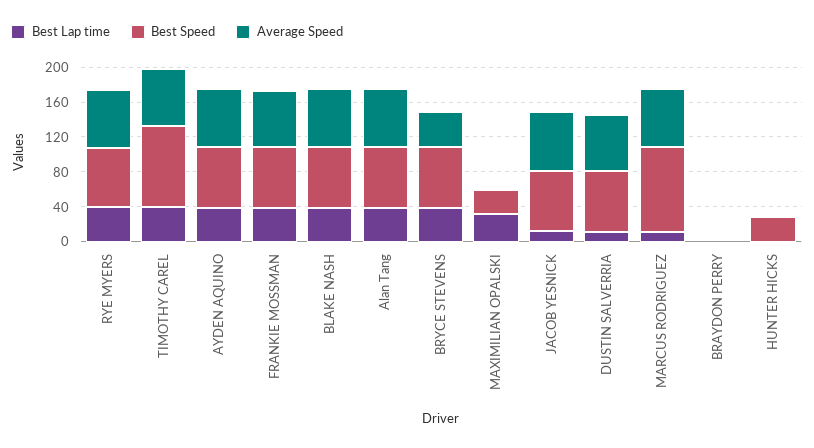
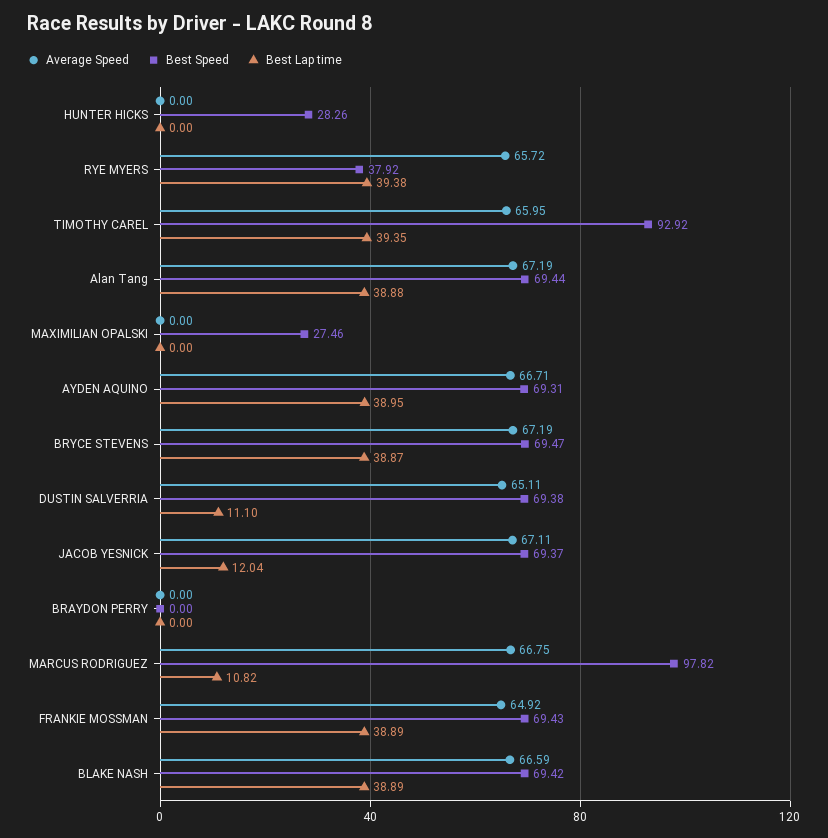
Best Speed, RYE MYERS: 70 -> 37.92
Average Speed, BRYCE STEVENS: 40 -> 67.19
Best Lap time, MAXIMILIAN OPALSKI: 30 -> 0

